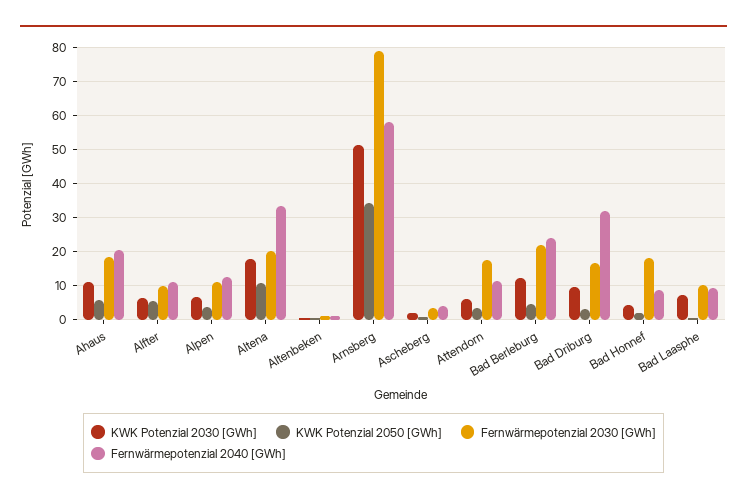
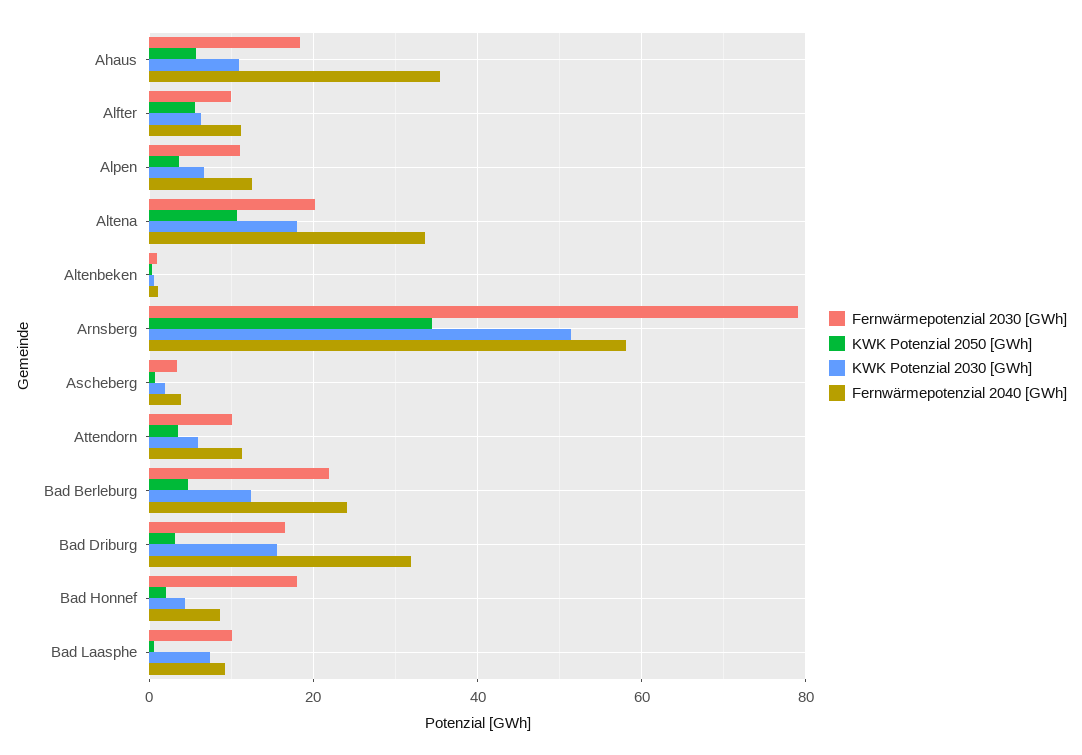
Fernwärmepotenzial 2040 [GWh], Ahaus: 20 -> 36
Fernwärmepotenzial 2030 [GWh], Attendorn: 18 -> 10
KWK Potenzial 2030 [GWh], Bad Driburg: 10 -> 16

